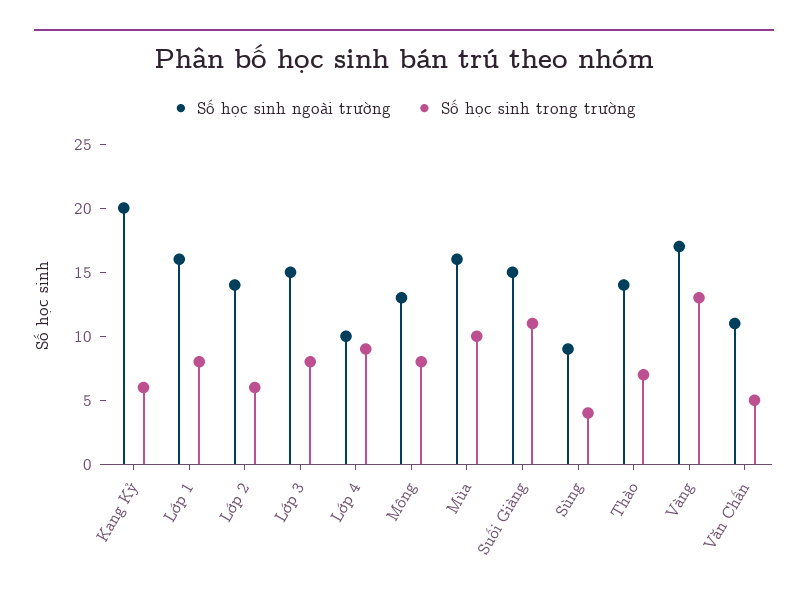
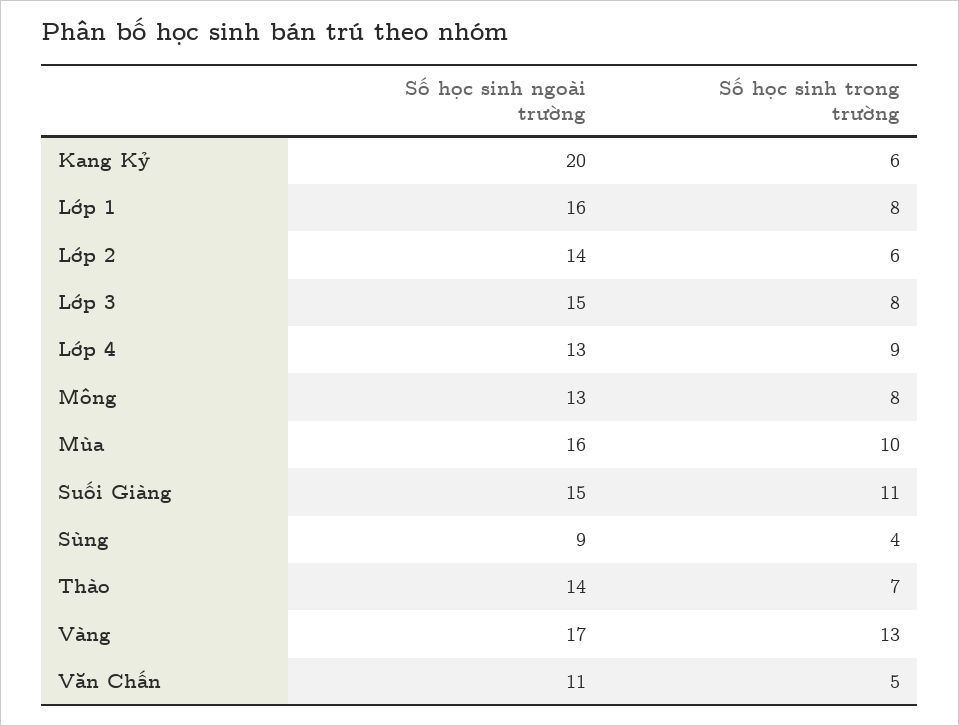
Số học sinh ngoài trường, Lớp 4: 10 -> 13

